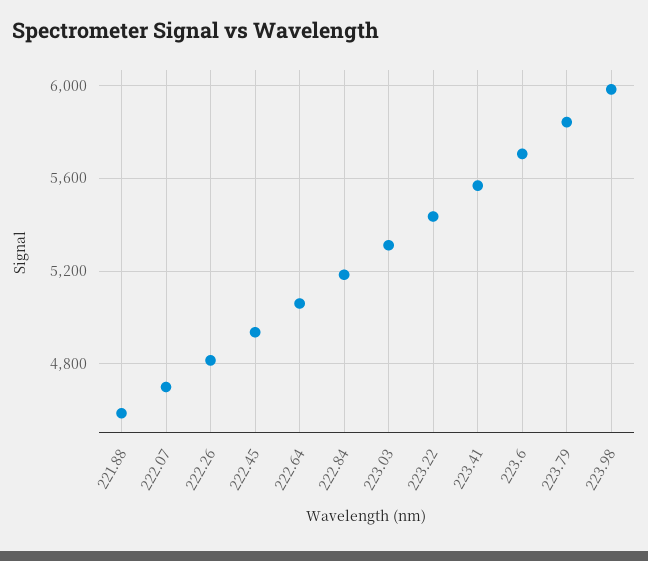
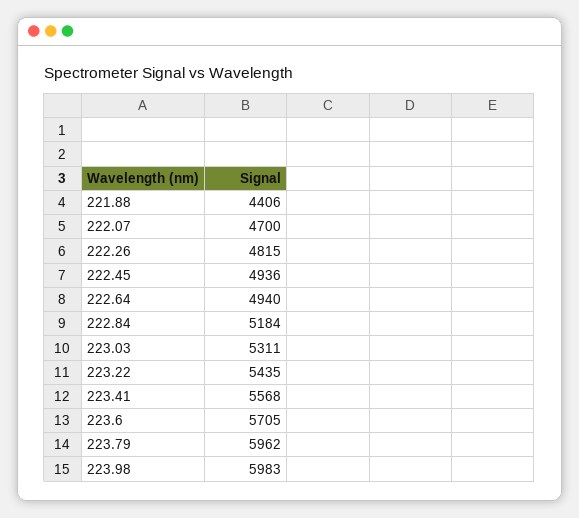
221.88: 4600 -> 4406
222.64: 5050 -> 4940
223.79: 5850 -> 5962

